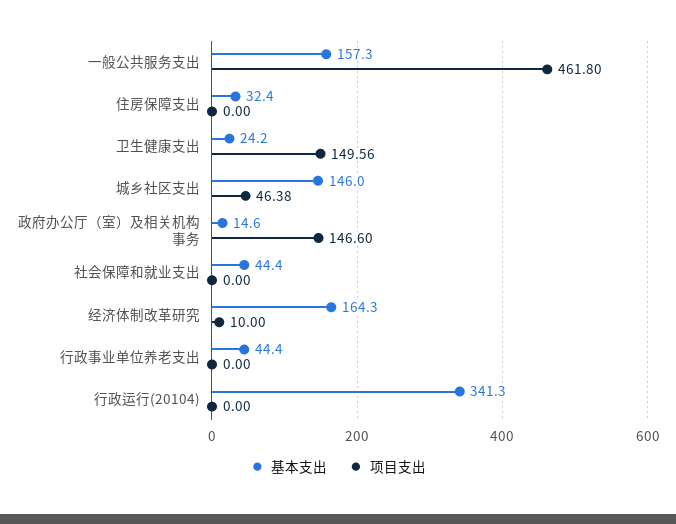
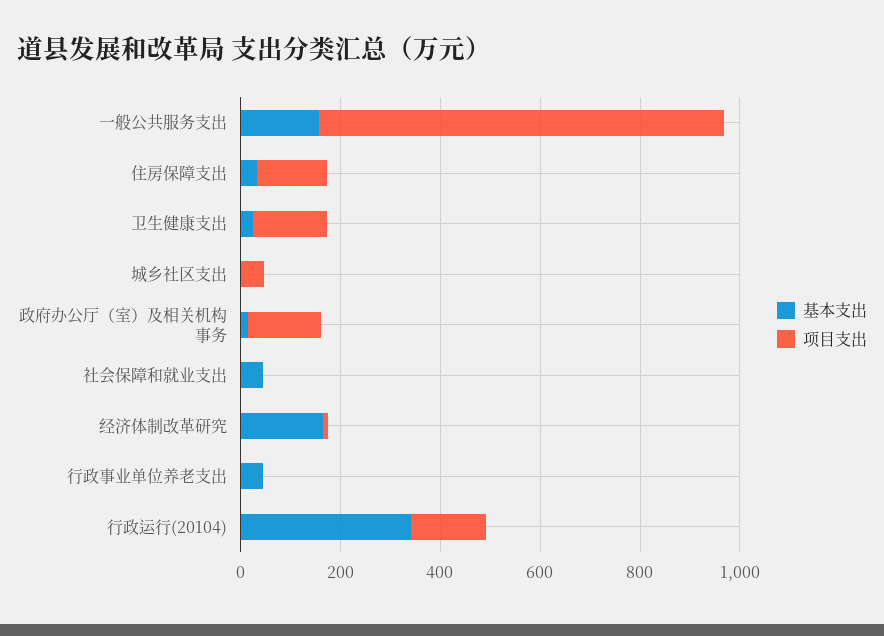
项目支出, 一般公共服务支出: 461.8 -> 800
项目支出, 住房保障支出: 0 -> 150
基本支出, 城乡社区支出: 146 -> 0
项目支出, 行政运行(20104): 0 -> 150

